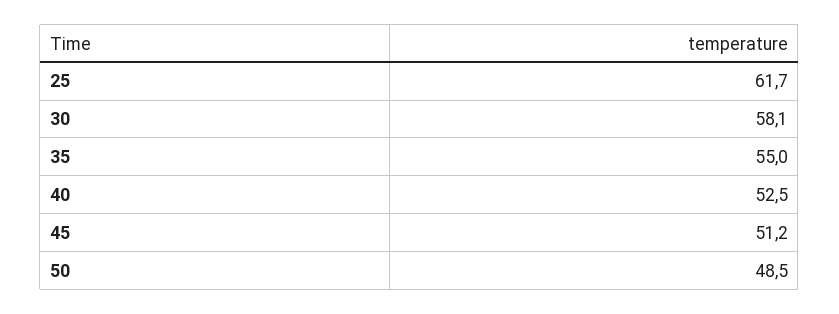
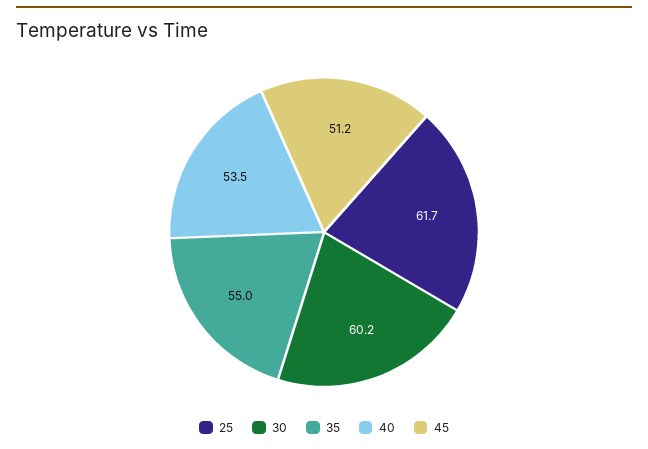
30: 58.1 -> 60.2
40: 52.5 -> 53.5
50: 48.5 -> none

